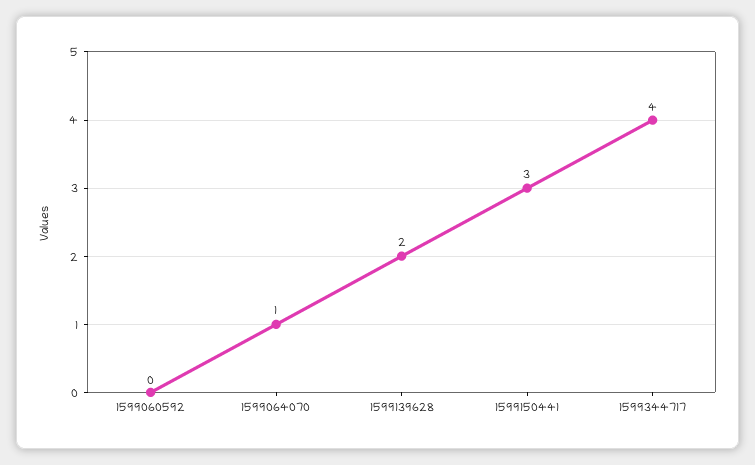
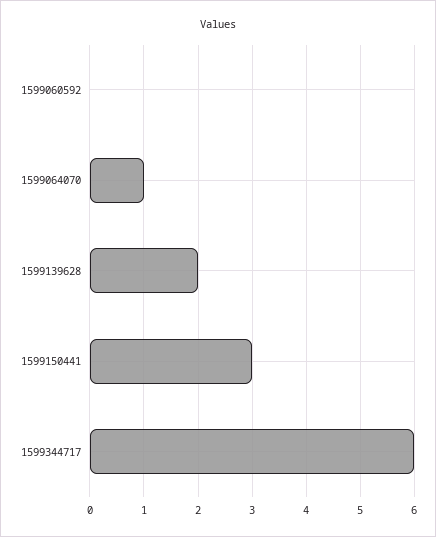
1599344717: 4 -> 6

